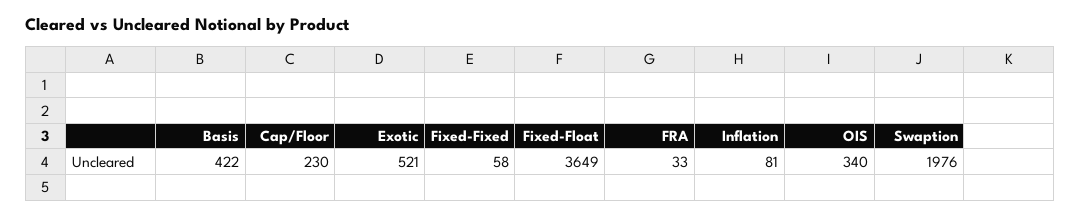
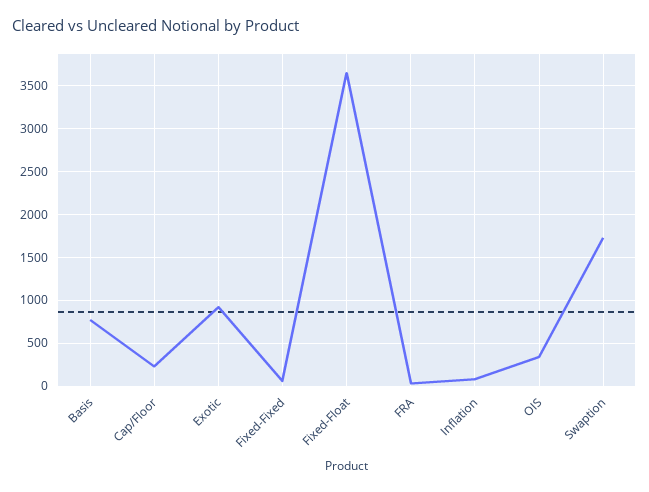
Basis: 422 -> 800
Exotic: 521 -> 900
Swaption: 1976 -> 1700

